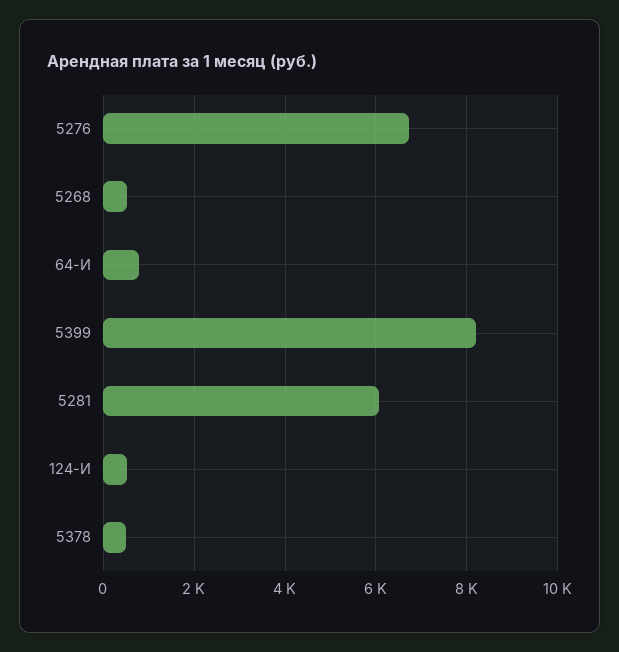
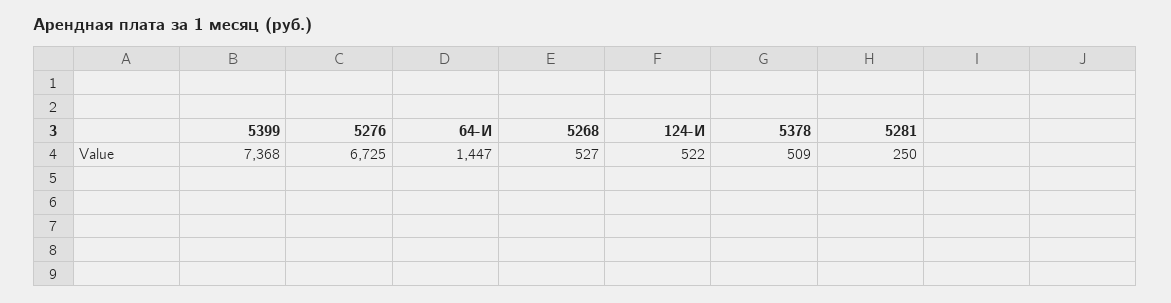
64-И: 800 -> 1447
5399: 8200 -> 7368
5281: 6000 -> 250

